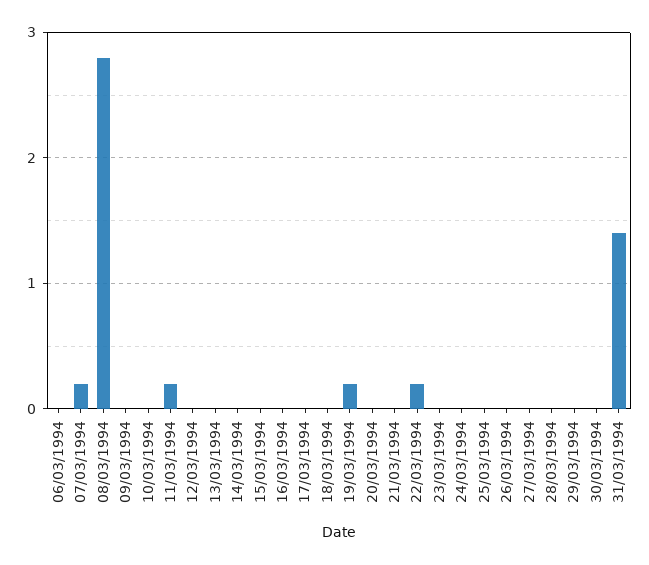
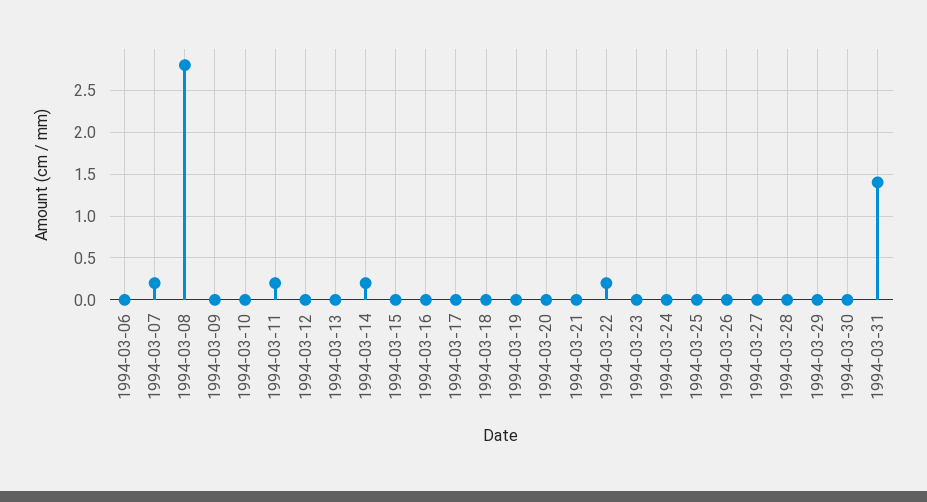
14/03/1994: 0 -> 0.2
19/03/1994: 0.2 -> 0

